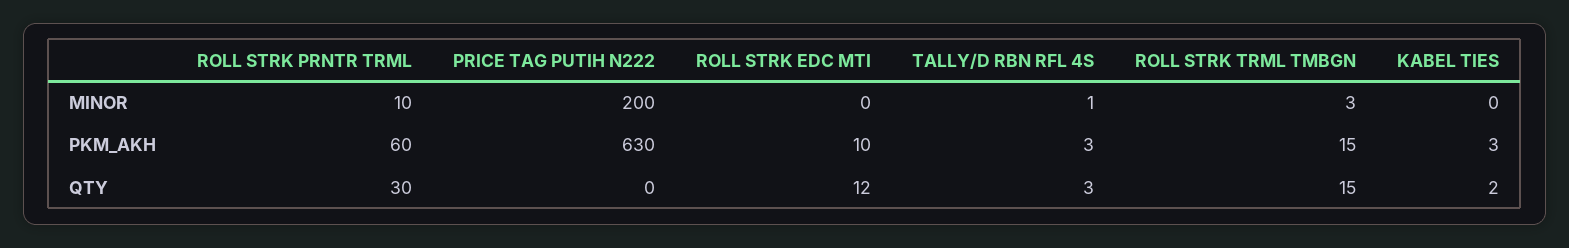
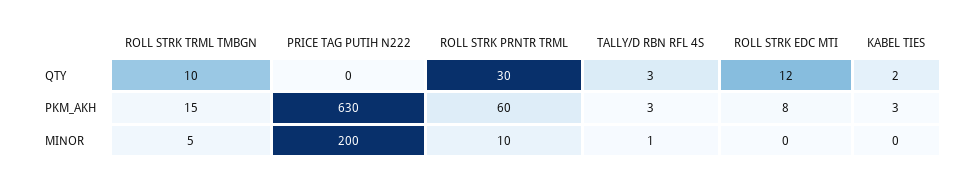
ROLL STRK TRML TMBGN, MINOR: 3 -> 5
ROLL STRK EDC MTI, PKM_AKH: 10 -> 8
ROLL STRK TRML TMBGN, QTY: 15 -> 10

